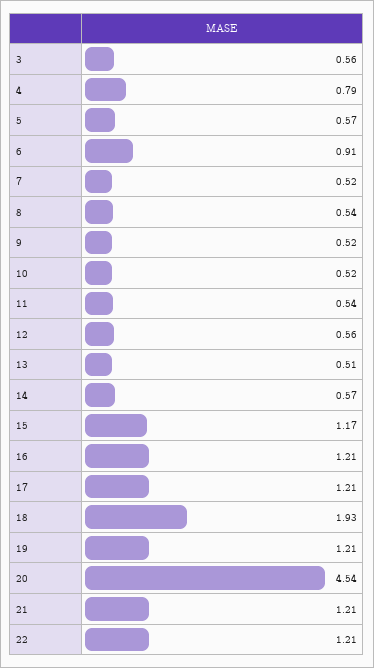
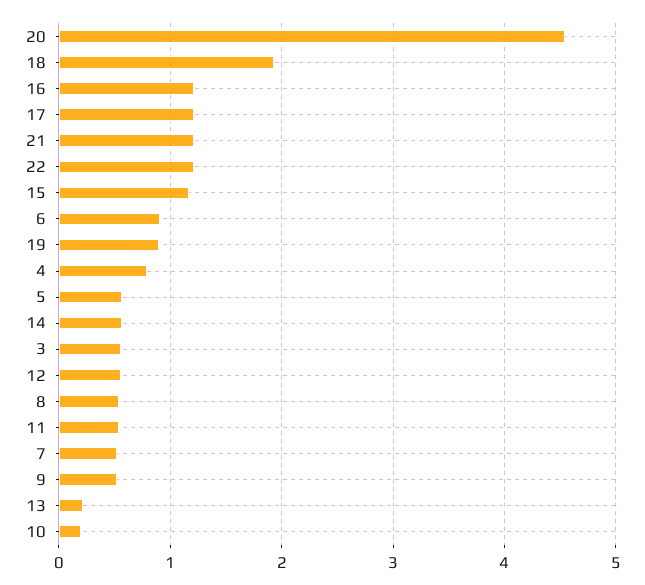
10: 0.52 -> 0.2
13: 0.51 -> 0.2
19: 1.21 -> 0.9

